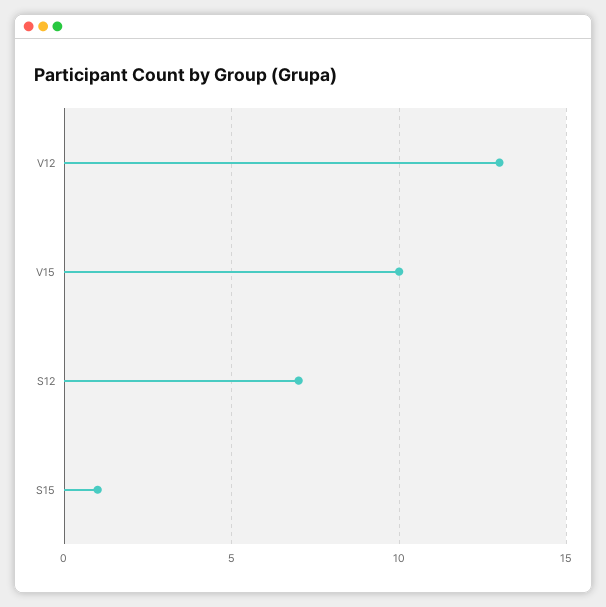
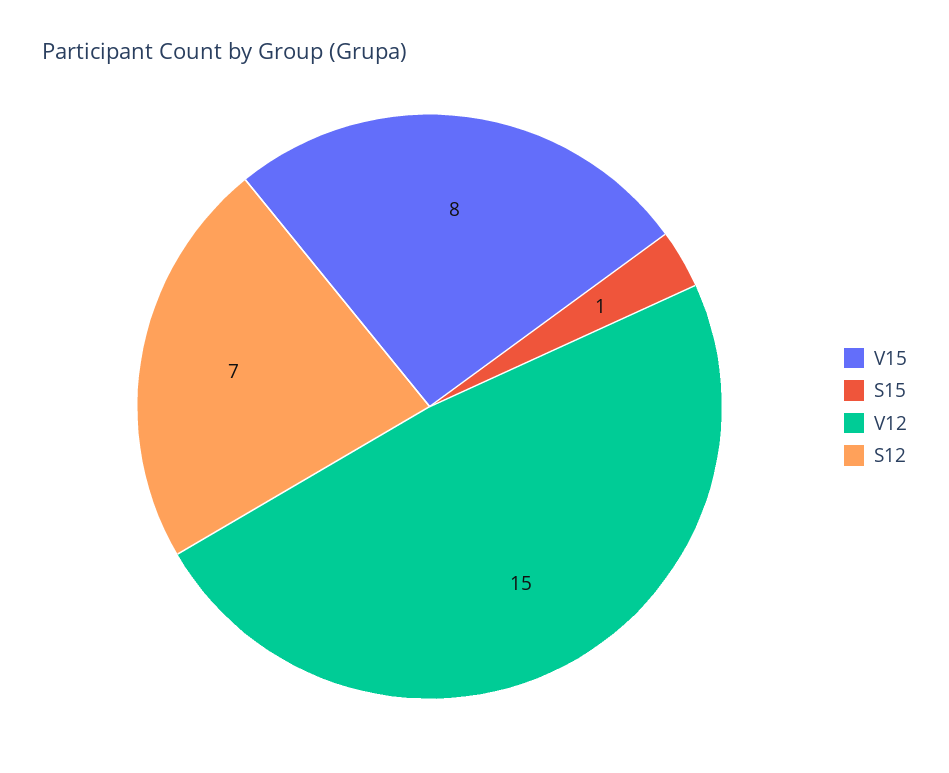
V12: 13 -> 15
V15: 10 -> 8

